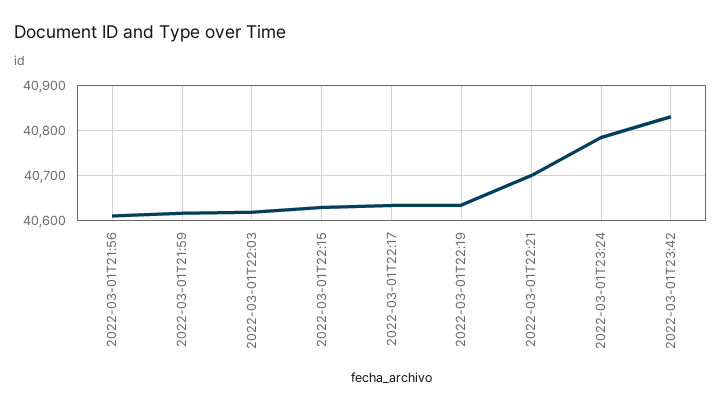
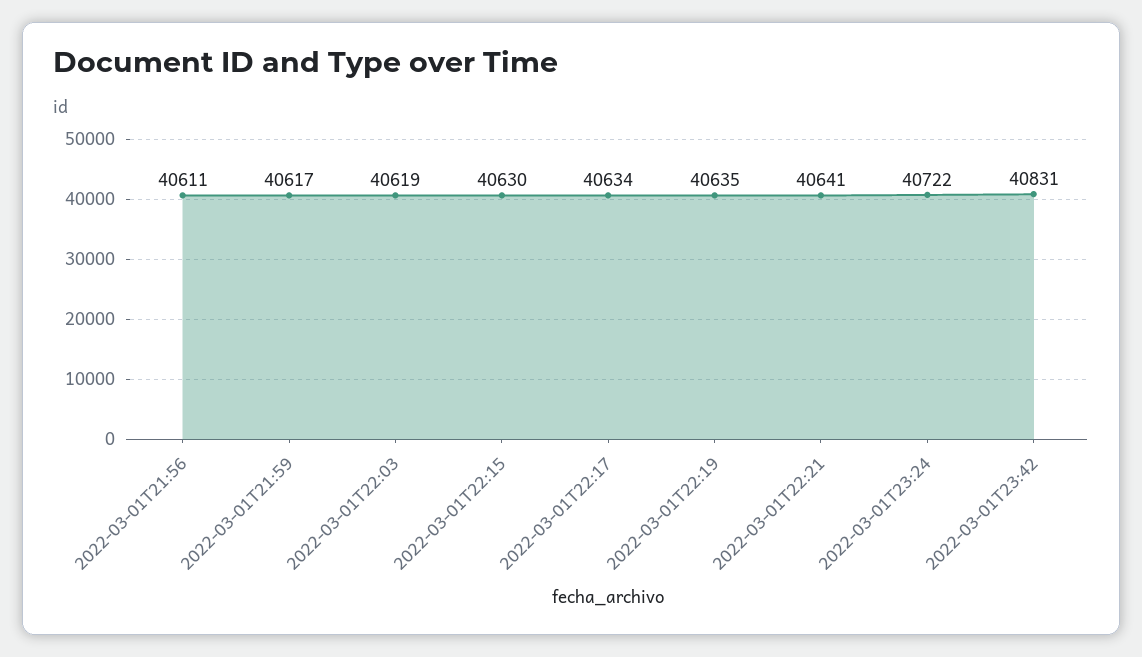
2022-03-01T22:21: 40700 -> 40641
2022-03-01T23:24: 40780 -> 40722

